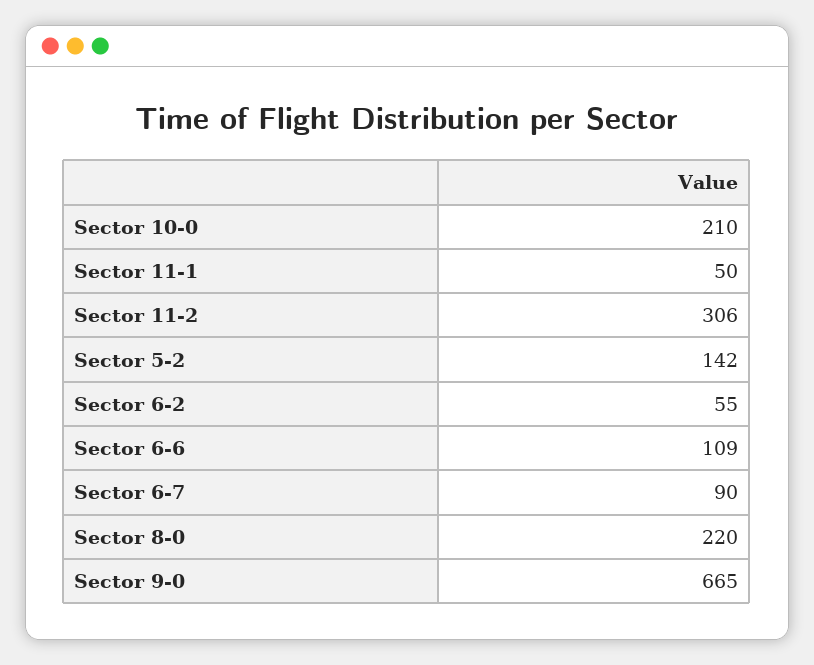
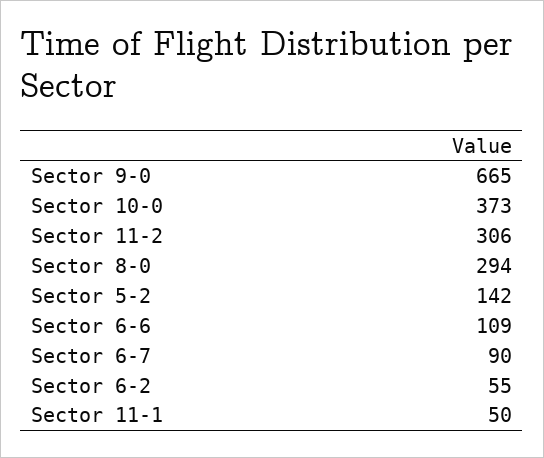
Sector 10-0: 210 -> 373
Sector 8-0: 220 -> 294

